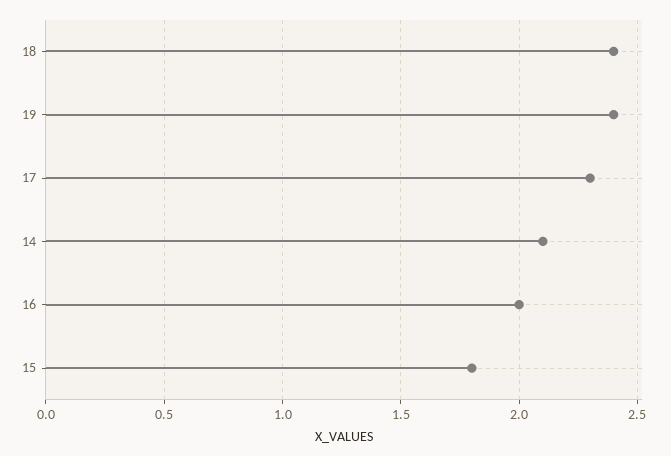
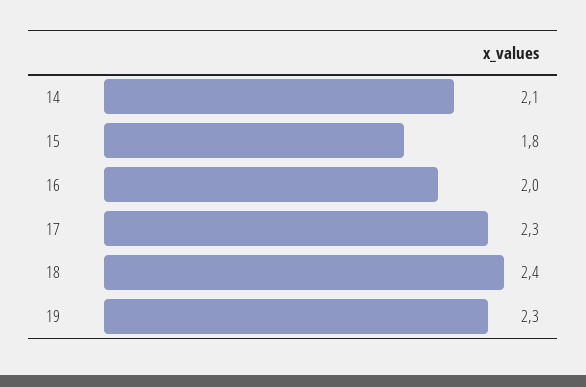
19: 2.4 -> 2.3

